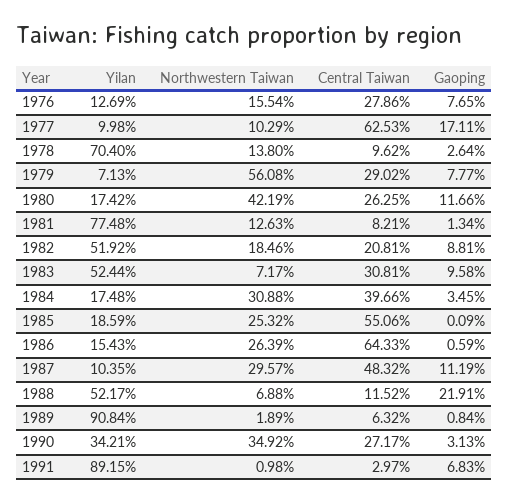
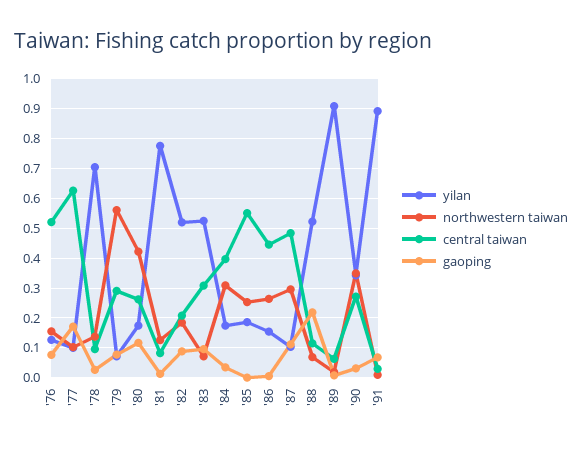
Central Taiwan, 1976: 0.2786 -> 0.525
Central Taiwan, 1986: 0.6433 -> 0.45

